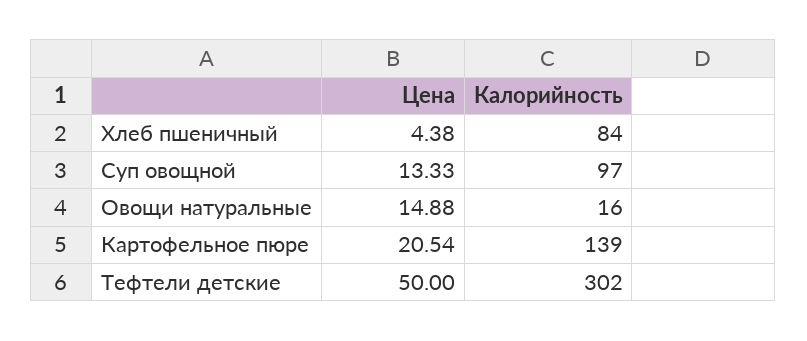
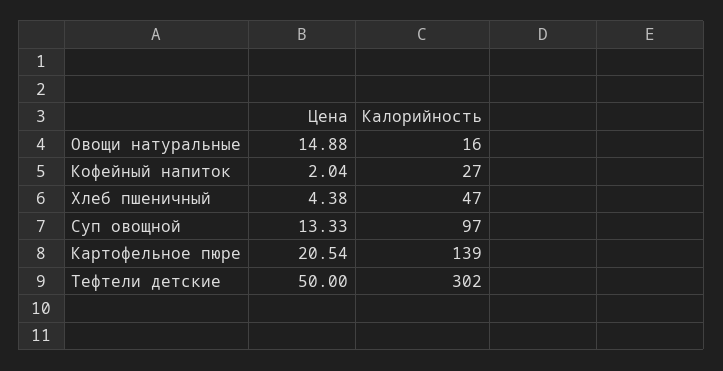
Калорийность, Хлеб пшеничный: 84 -> 47
Цена, Кофейный напиток: none -> 2.04
Калорийность, Кофейный напиток: none -> 27

